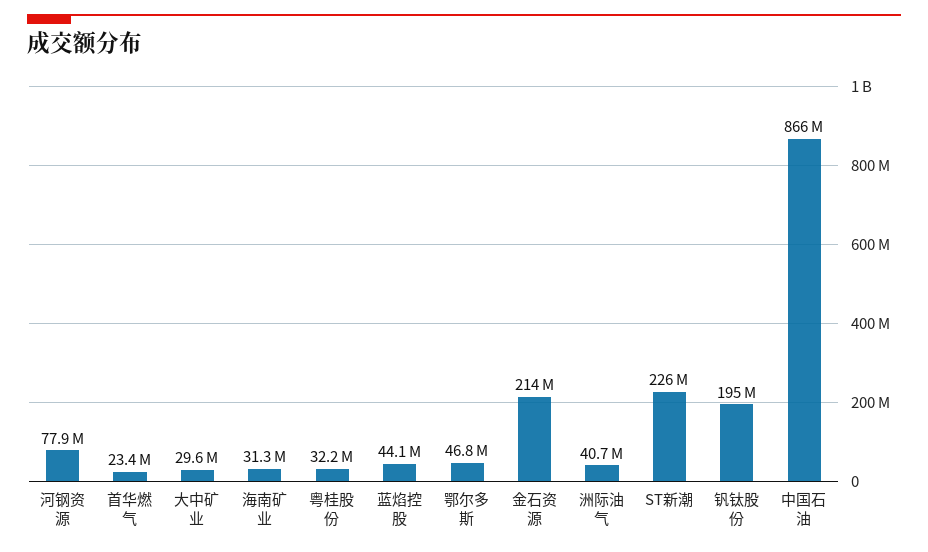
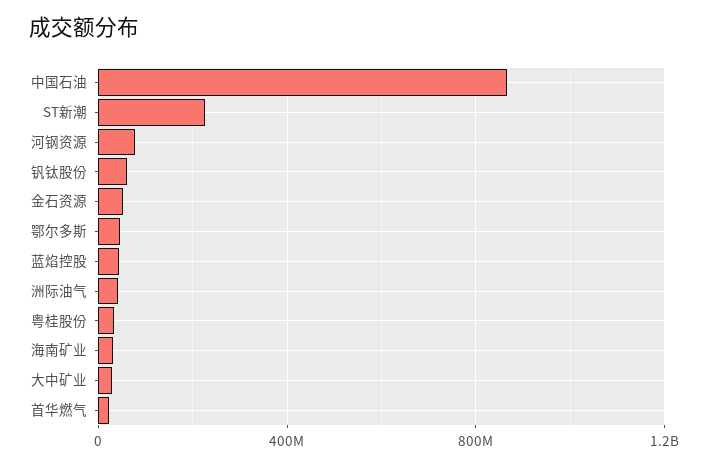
金石资源: 214000000 -> 50000000
钒钛股份: 195000000 -> 50000000

